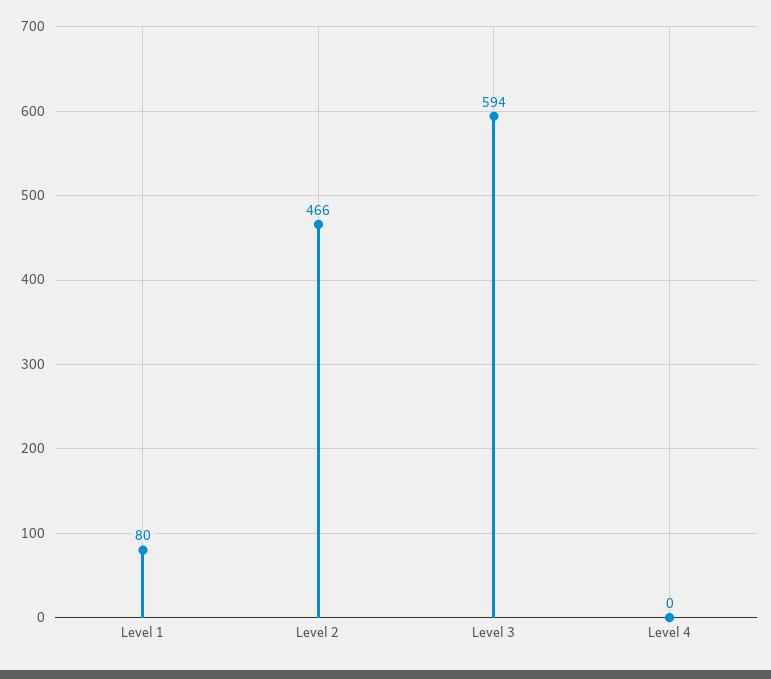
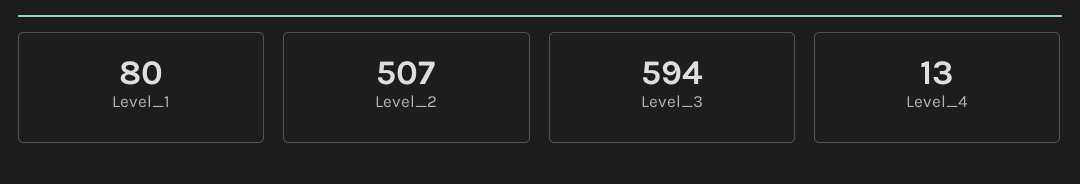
Level 2: 466 -> 507
Level 4: 0 -> 13

